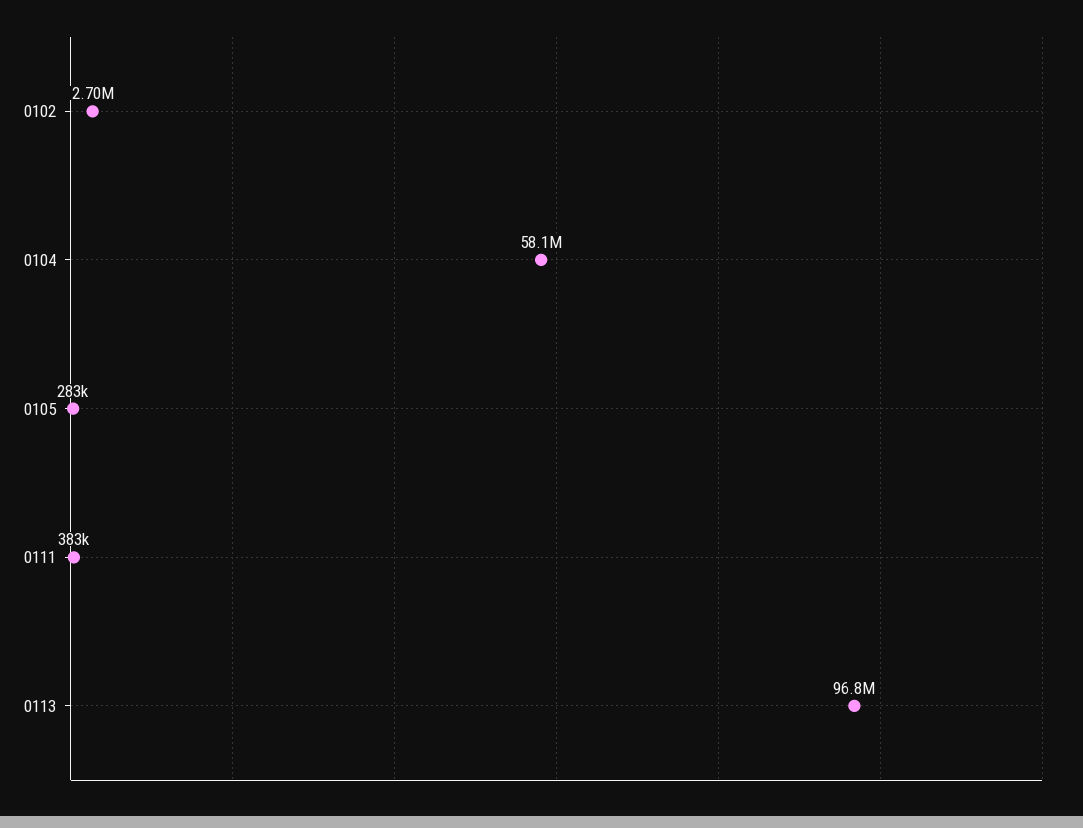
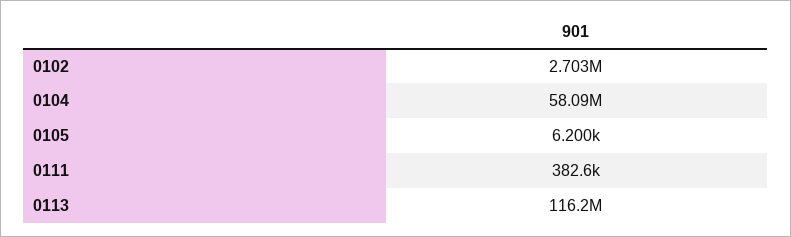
0105: 283000 -> 6200
0113: 96800000 -> 116200000

